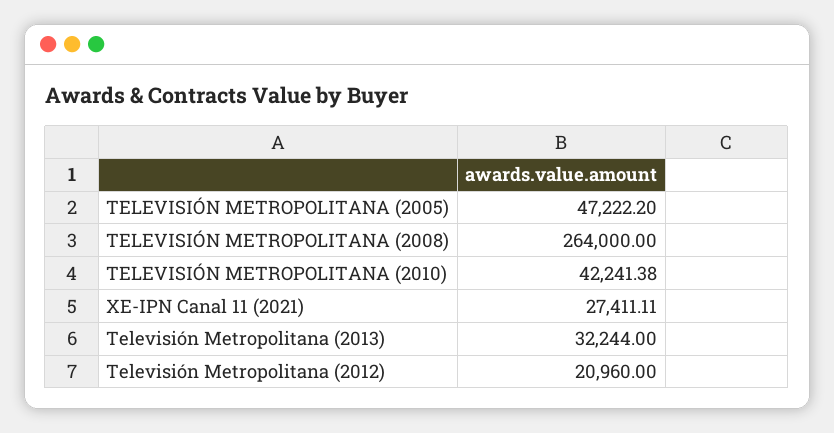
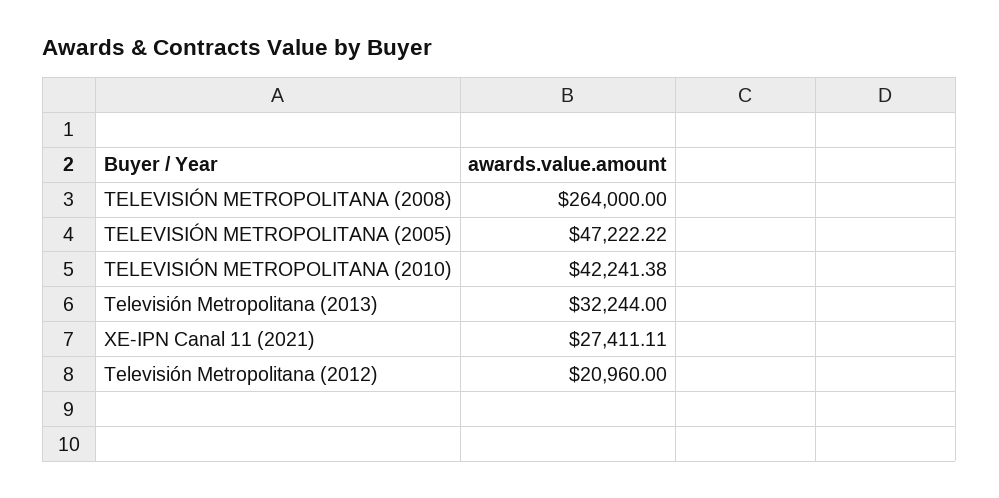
TELEVISIÓN METROPOLITANA (2005): 47222.2 -> 47222.22

